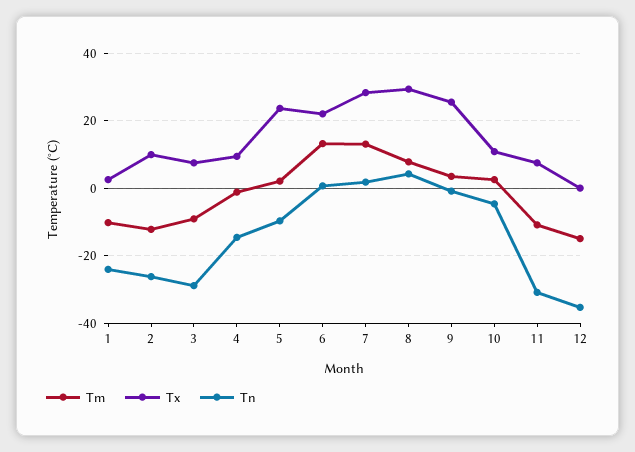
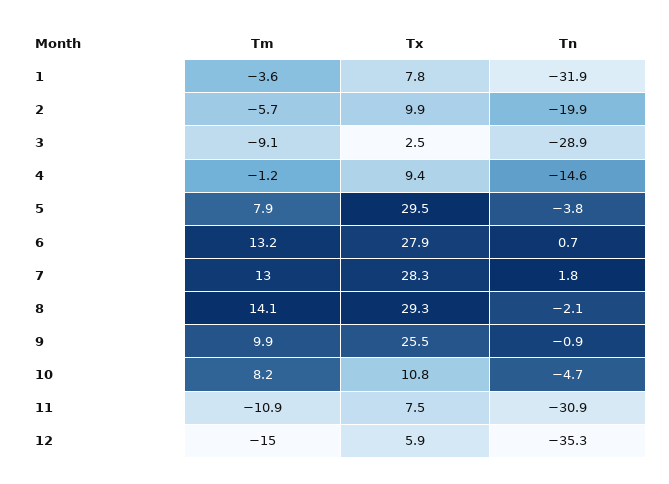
Tm, 1: -10 -> -3.6
Tx, 1: 2 -> 7.8
Tn, 1: -24 -> -31.9
Tm, 2: -12 -> -5.7
Tn, 2: -26 -> -19.9
Tx, 3: 8 -> 2.5
Tm, 5: 2 -> 7.9
Tx, 5: 24 -> 29.5
Tn, 5: -10 -> -3.8
Tx, 6: 22 -> 27.9
Tm, 8: 8 -> 14.1
Tn, 8: 4 -> -2.1
Tm, 9: 4 -> 9.9
Tm, 10: 2 -> 8.2
Tx, 12: 0 -> 5.9

